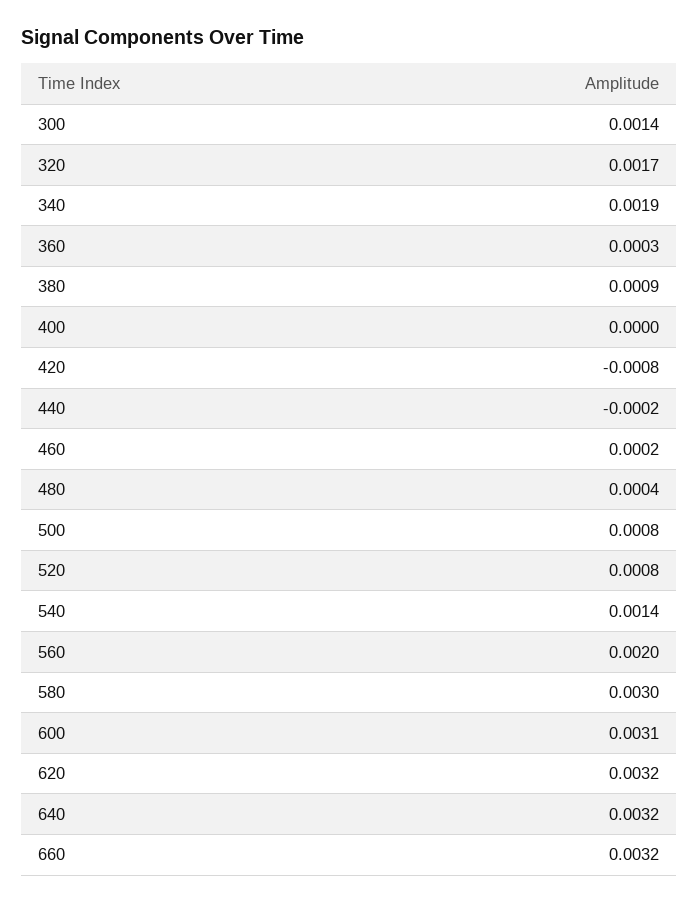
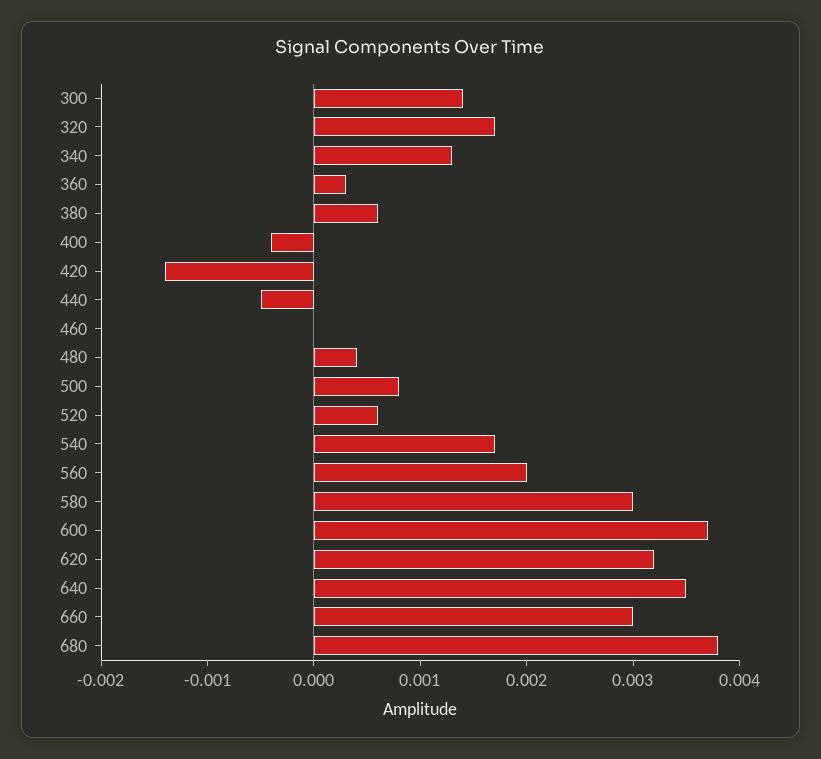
340: 0.0019 -> 0.0013
380: 0.0009 -> 0.0006
400: 0 -> -0.0004
420: -0.0008 -> -0.0014
440: -0.0002 -> -0.0005
460: 0.0002 -> 0
520: 0.0008 -> 0.0006
540: 0.0014 -> 0.0017
600: 0.0031 -> 0.0037
640: 0.0032 -> 0.0035
660: 0.0032 -> 0.003
680: none -> 0.0038

